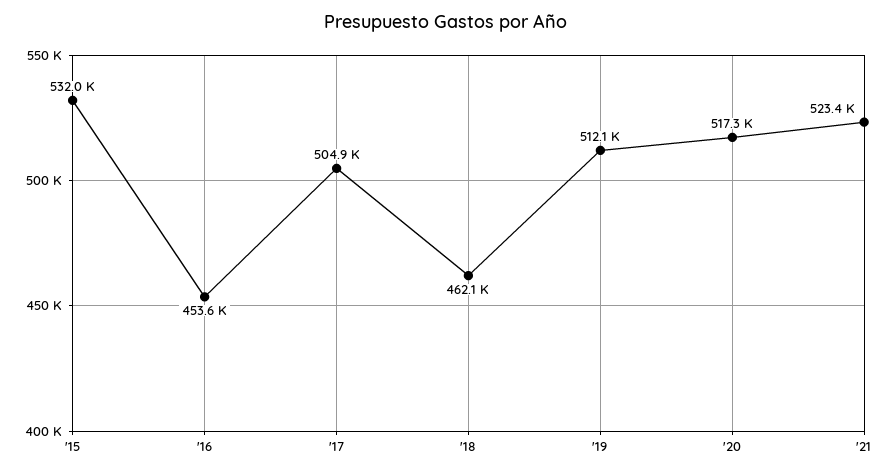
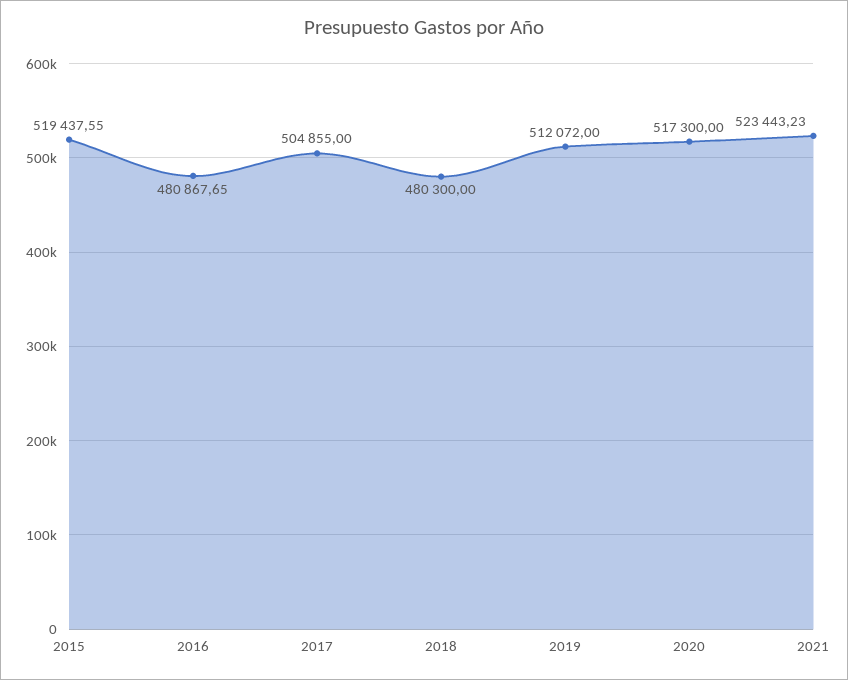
'15: 532000 -> 519437.55
'16: 453600 -> 480867.65
'18: 462100 -> 480300

